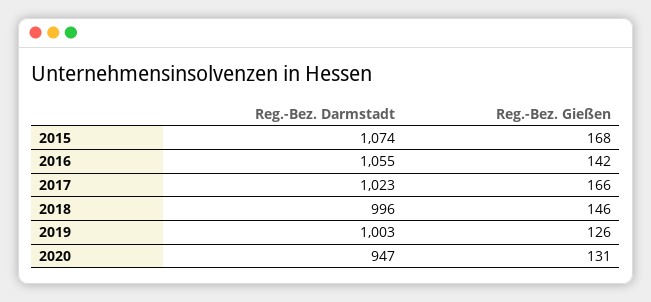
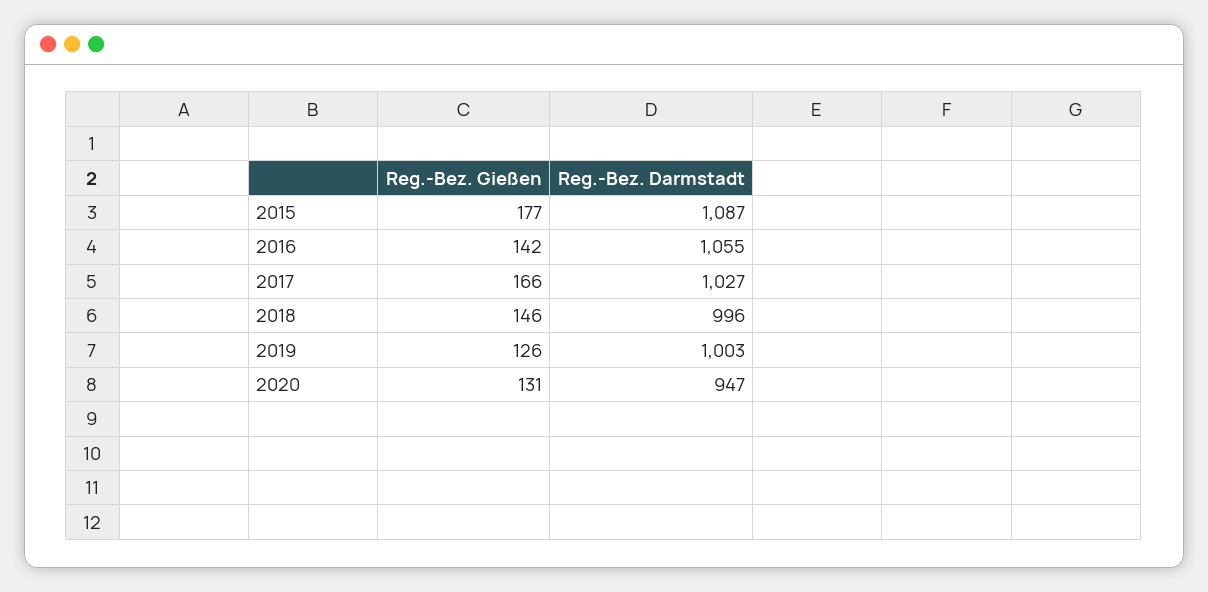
Reg.-Bez. Darmstadt, 2015: 1074 -> 1087
Reg.-Bez. Gießen, 2015: 168 -> 177
Reg.-Bez. Darmstadt, 2017: 1023 -> 1027

